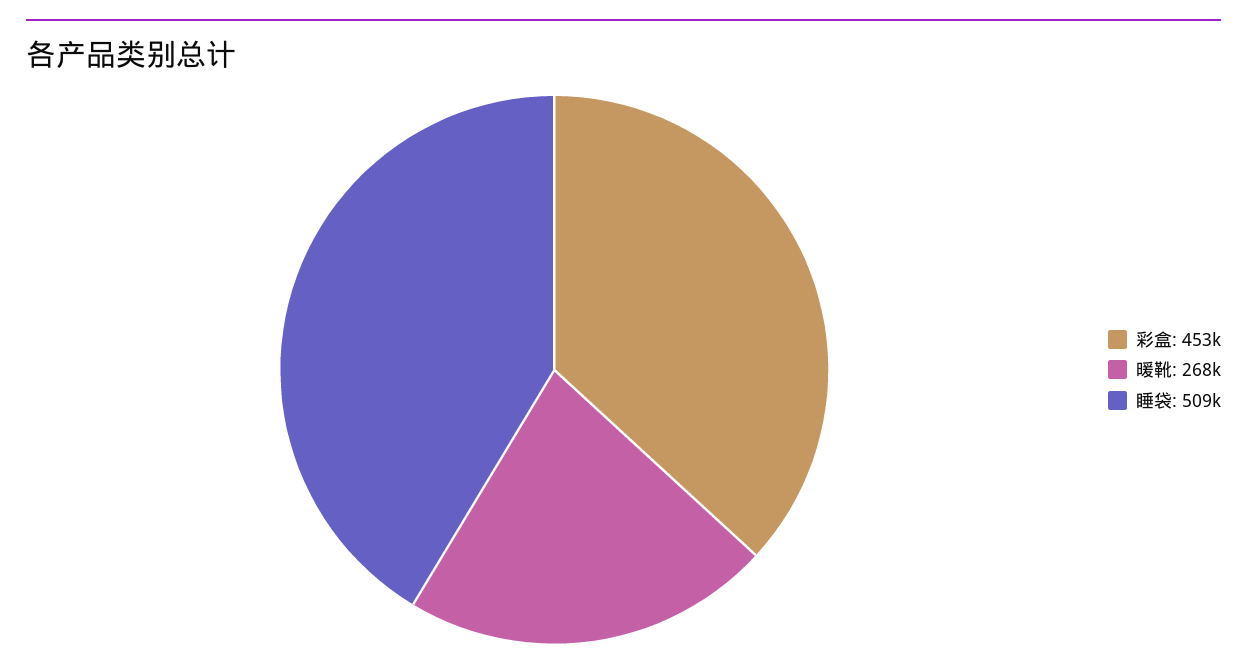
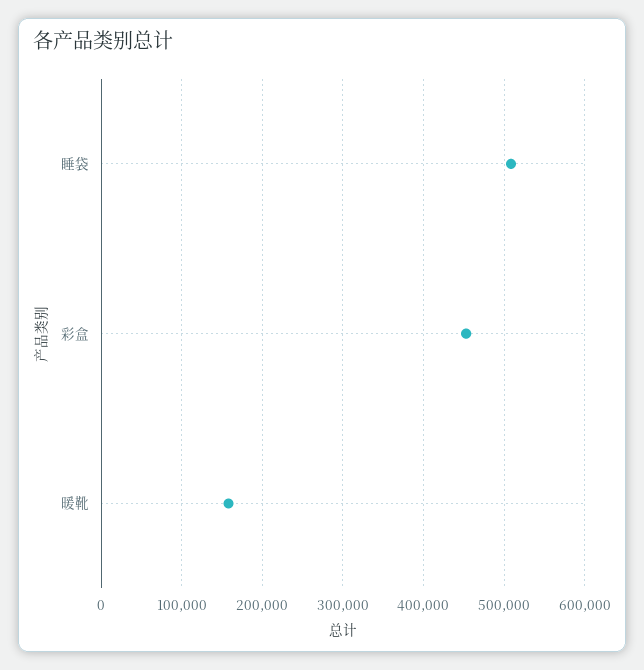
暖靴: 268000 -> 160000

